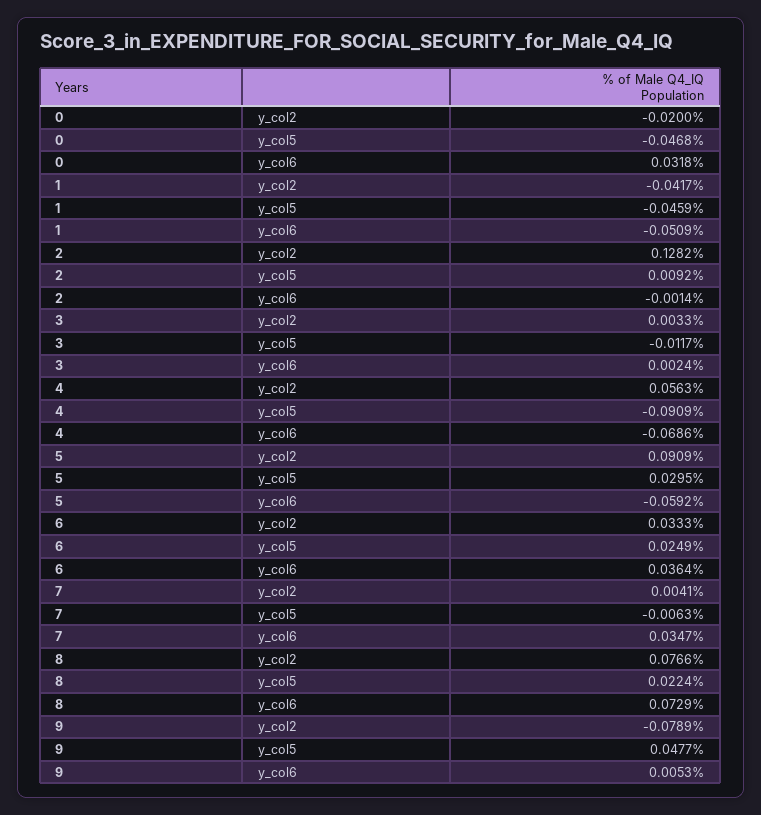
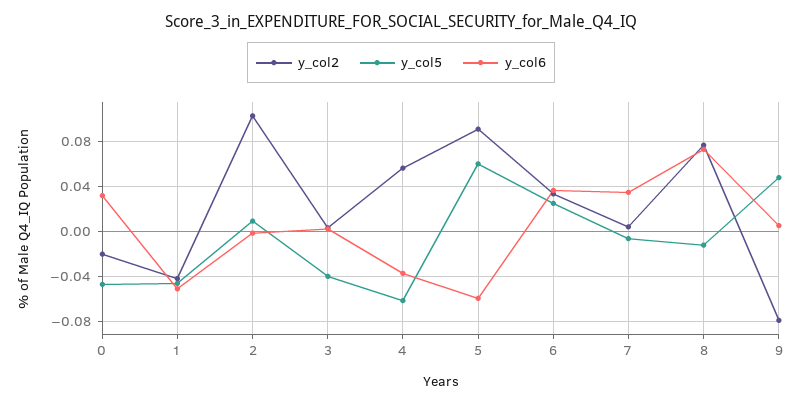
y_col2, 2: 0.1282 -> 0.1
y_col5, 3: -0.0117 -> -0.04
y_col5, 4: -0.0909 -> -0.06
y_col6, 4: -0.0686 -> -0.04
y_col5, 5: 0.0295 -> 0.06
y_col5, 8: 0.0224 -> -0.01

